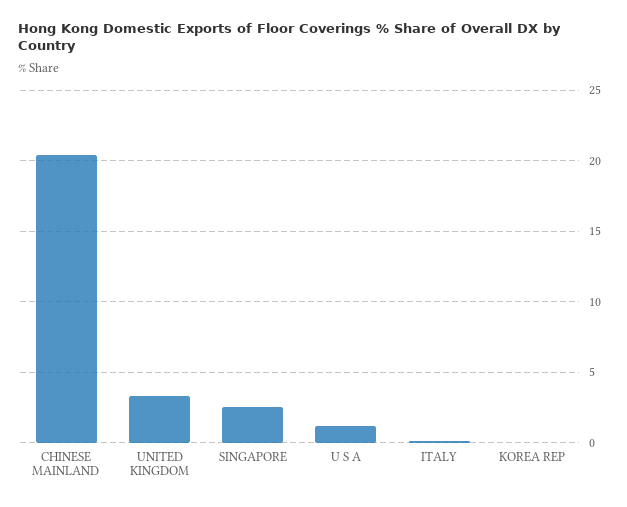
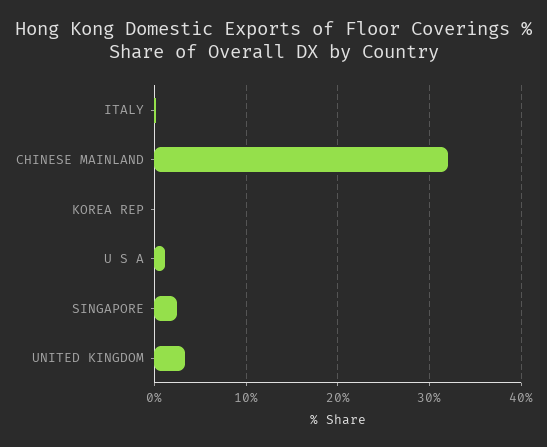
CHINESE MAINLAND: 20.5 -> 32

